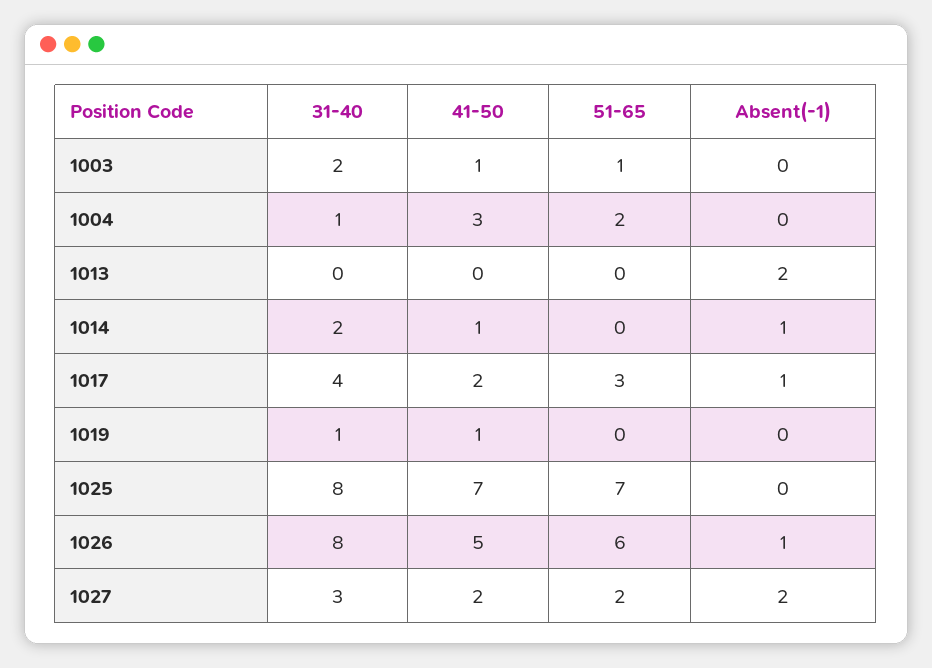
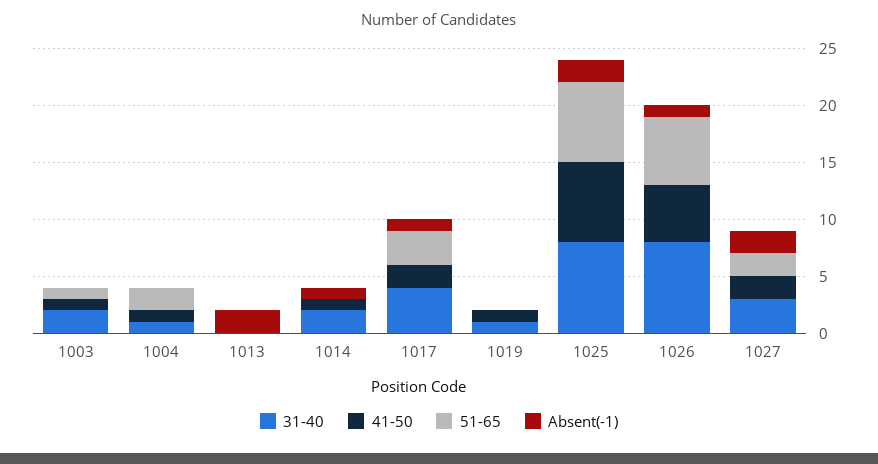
41-50, 1004: 3 -> 1
Absent(-1), 1025: 0 -> 2

